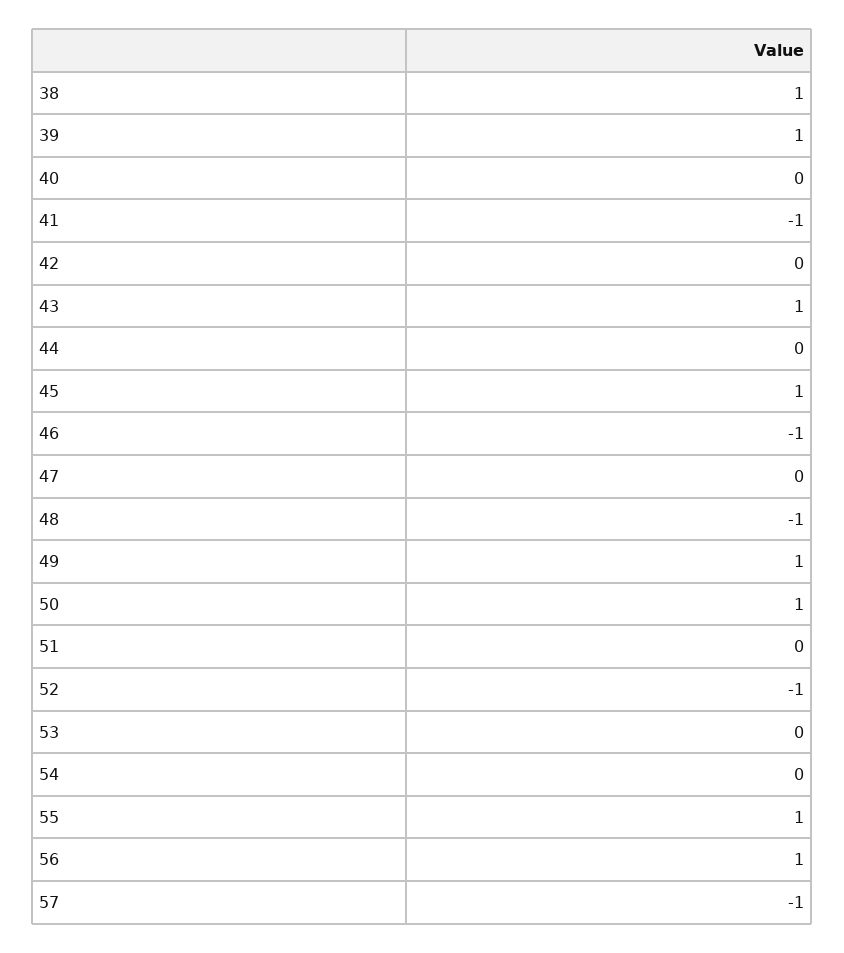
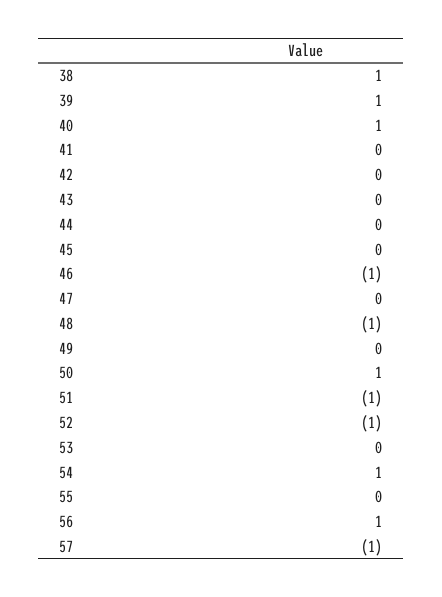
40: 0 -> 1
41: -1 -> 0
43: 1 -> 0
45: 1 -> 0
49: 1 -> 0
51: 0 -> -1
54: 0 -> 1
55: 1 -> 0

